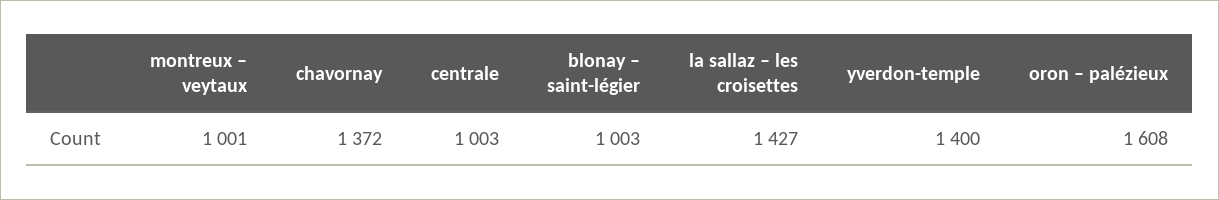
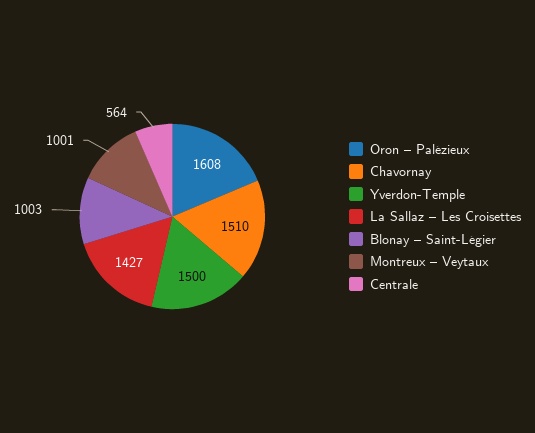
chavornay: 1372 -> 1510
centrale: 1003 -> 564
yverdon-temple: 1400 -> 1500

